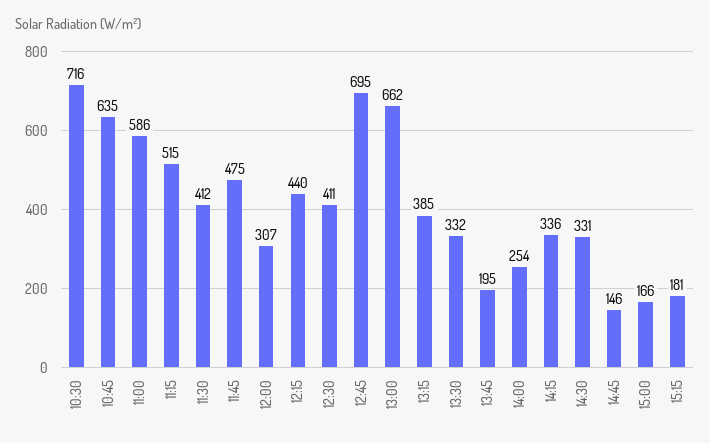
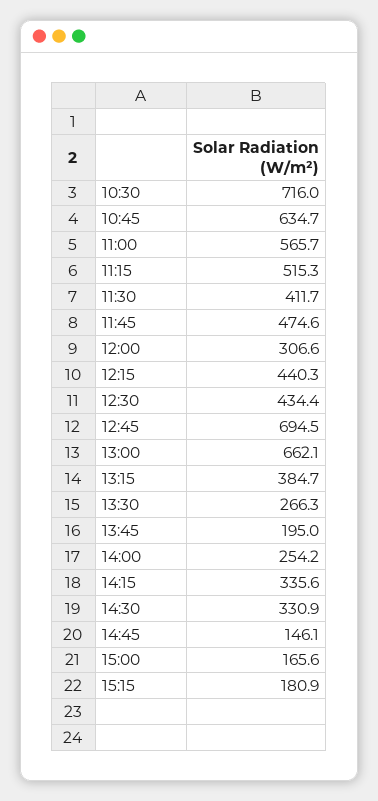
11:00: 586 -> 565.7
12:30: 411 -> 434.4
13:30: 332 -> 266.3

